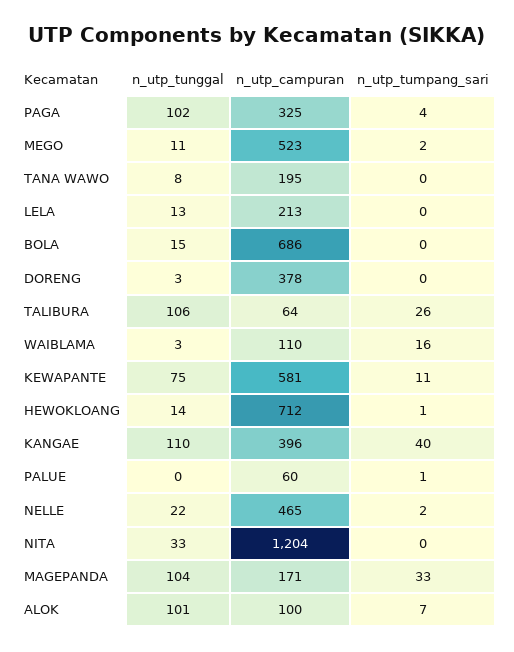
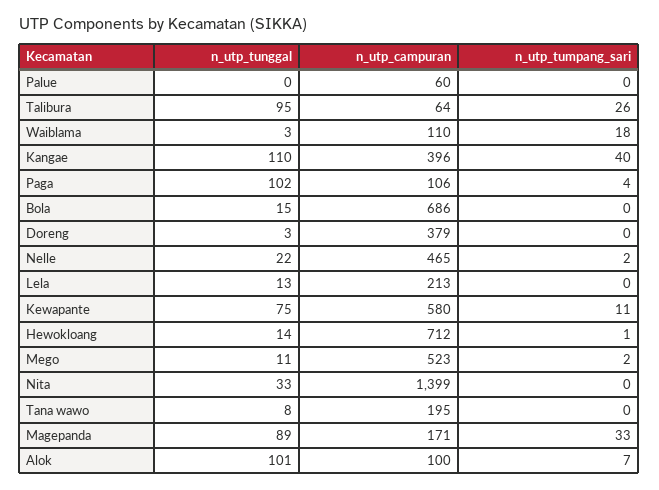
n_utp_campuran, PAGA: 325 -> 106
n_utp_campuran, DORENG: 378 -> 379
n_utp_tunggal, TALIBURA: 106 -> 95
n_utp_tumpang_sari, WAIBLAMA: 16 -> 18
n_utp_campuran, KEWAPANTE: 581 -> 580
n_utp_tumpang_sari, PALUE: 1 -> 0
n_utp_campuran, NITA: 1204 -> 1399
n_utp_tunggal, MAGEPANDA: 104 -> 89

